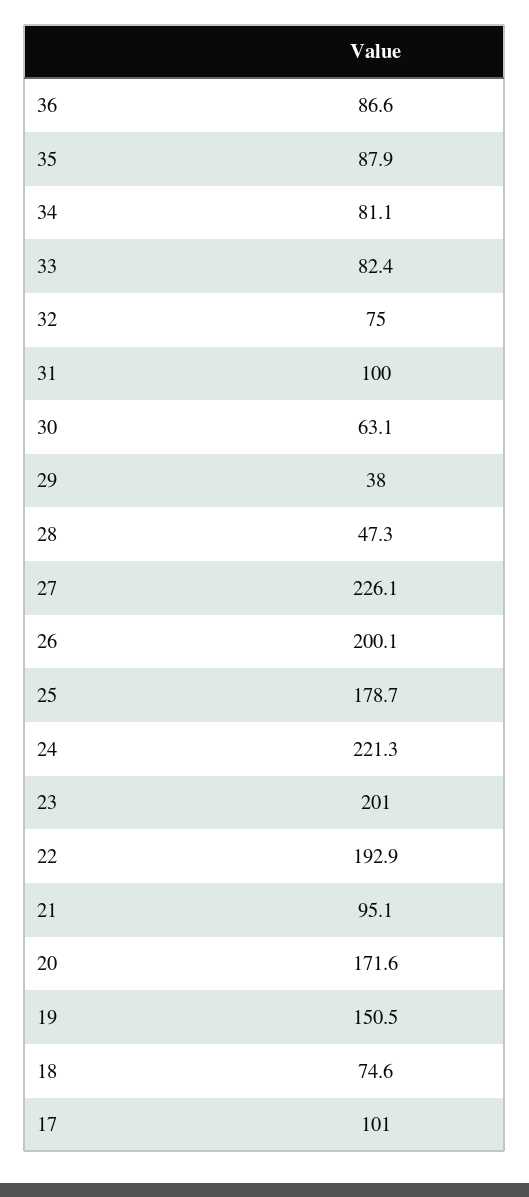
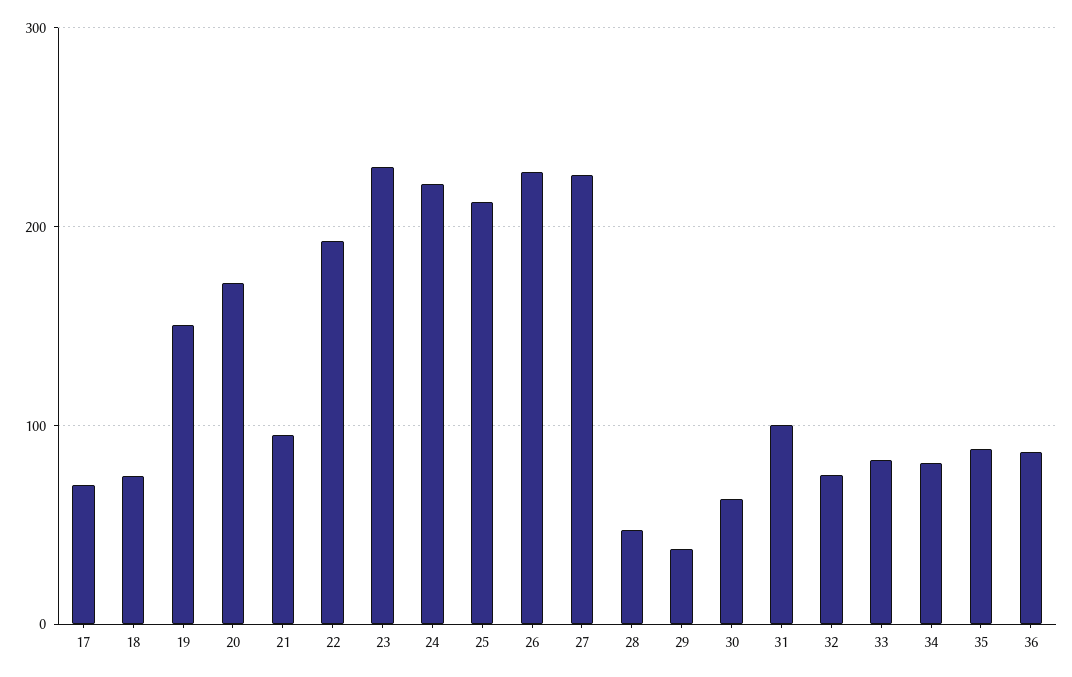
26: 200.1 -> 230
25: 178.7 -> 210
23: 201 -> 230
17: 101 -> 70

